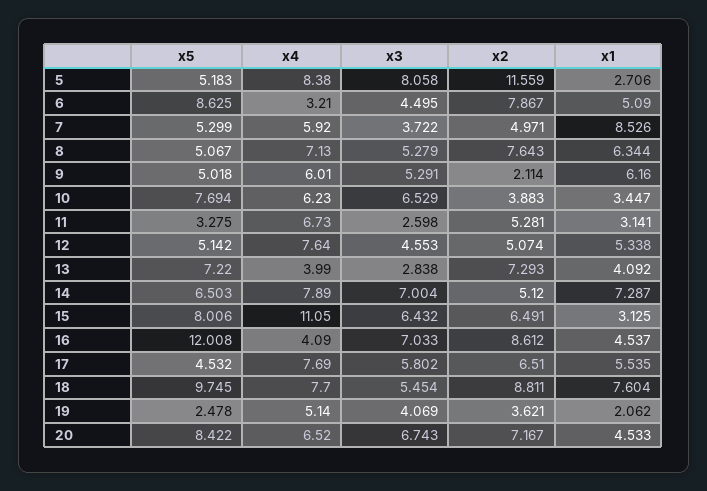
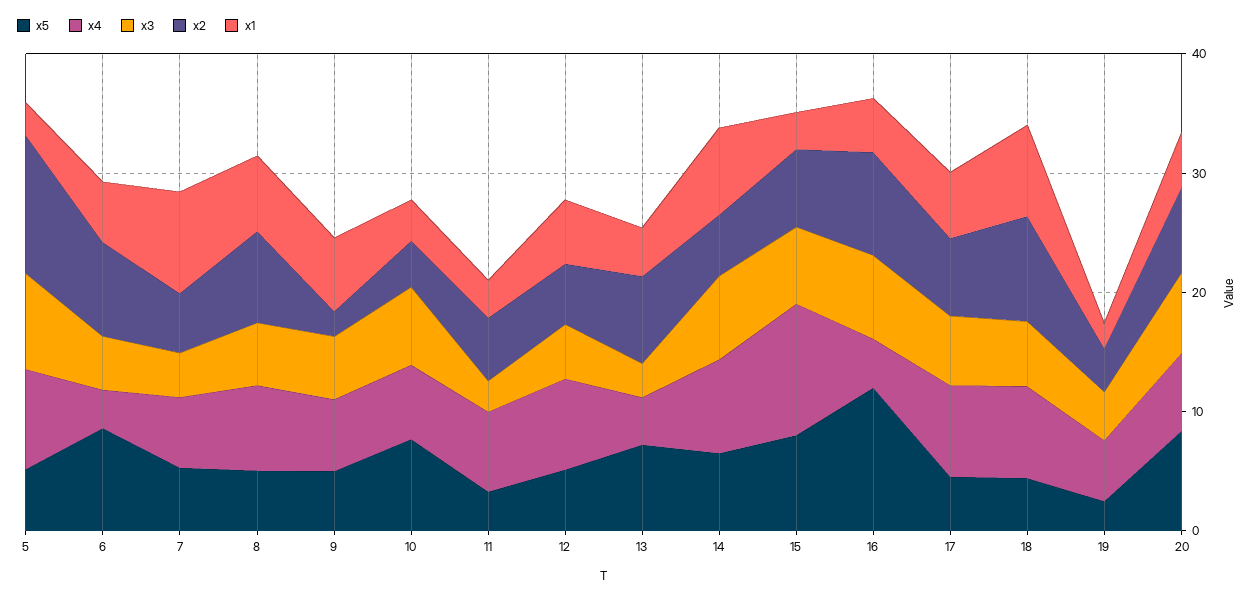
x5, 18: 9.745 -> 4

